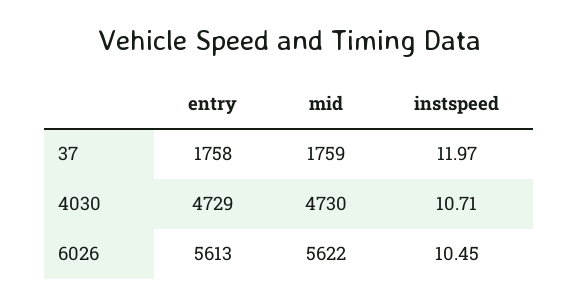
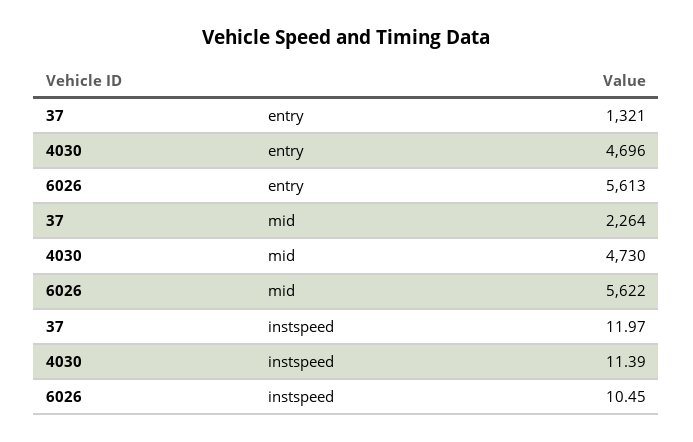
entry, 37: 1758 -> 1321
mid, 37: 1759 -> 2264
entry, 4030: 4729 -> 4696
instspeed, 4030: 10.71 -> 11.39

